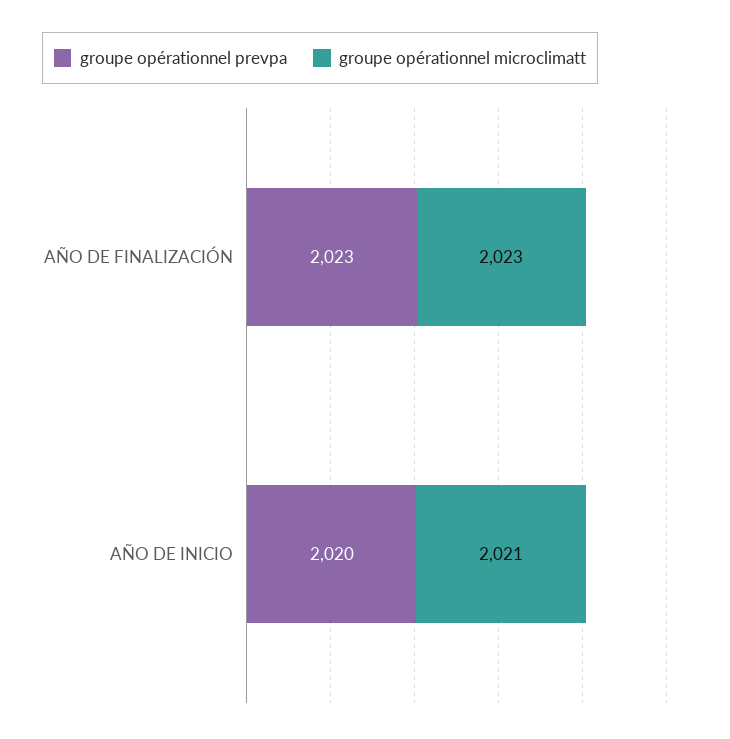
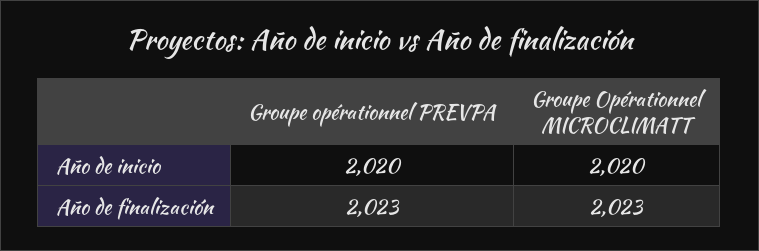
groupe opérationnel microclimatt, AÑO DE INICIO: 2021 -> 2020

